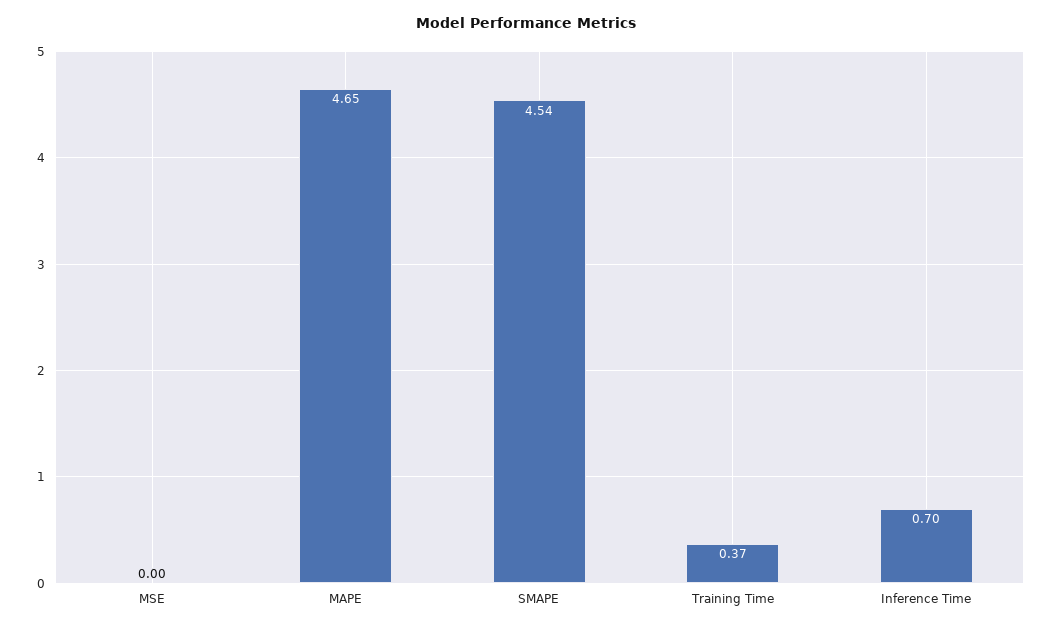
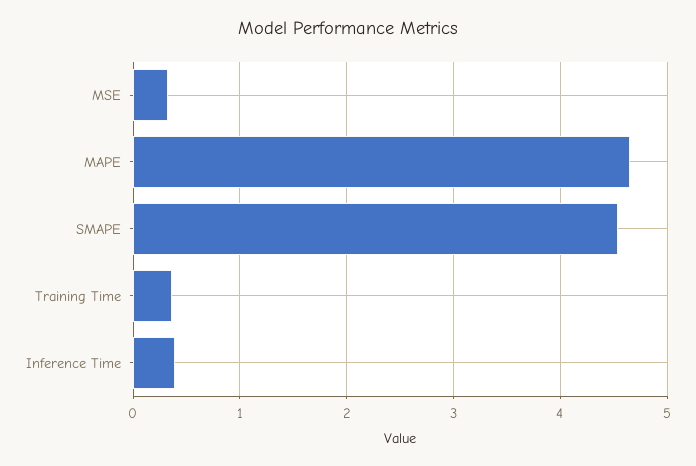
MSE: 0 -> 0.3
Inference Time: 0.7 -> 0.4

